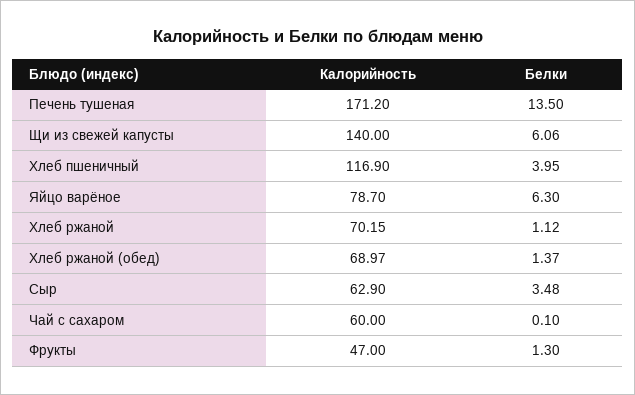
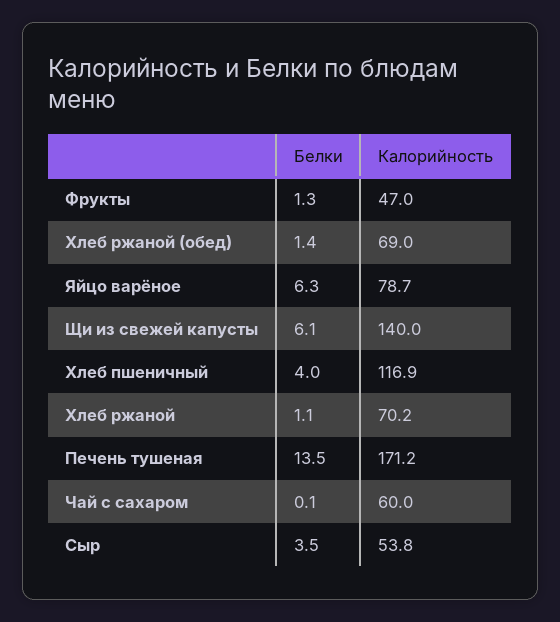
Калорийность, Сыр: 62.9 -> 53.8

